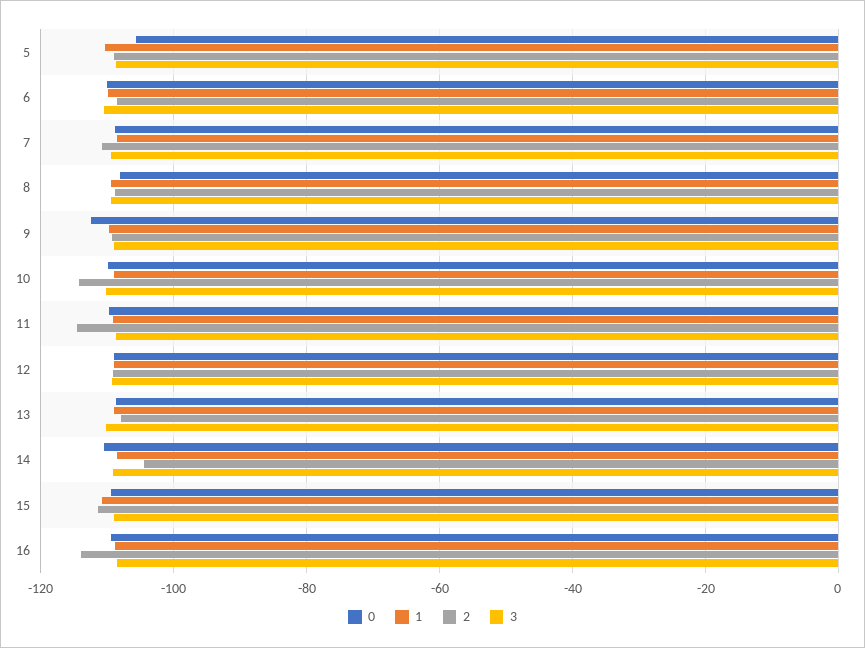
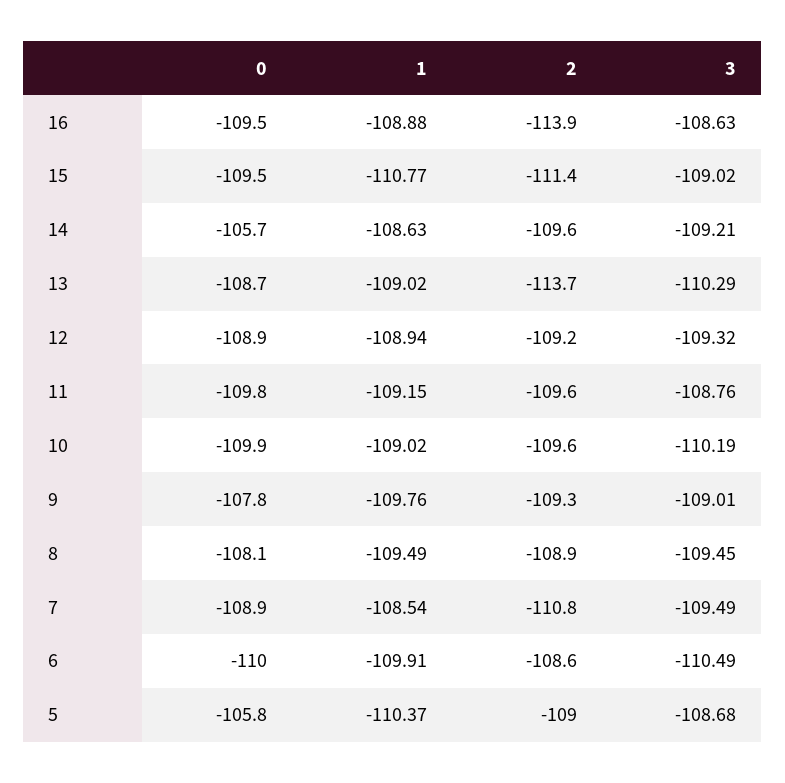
0, 9: -112 -> -107.8
2, 10: -114 -> -109.6
2, 11: -114 -> -109.6
2, 13: -108 -> -113.7
0, 14: -110 -> -105.7
2, 14: -104 -> -109.6

